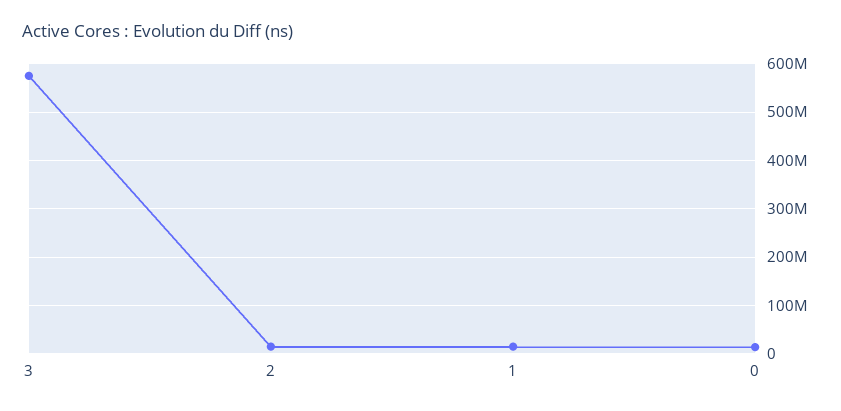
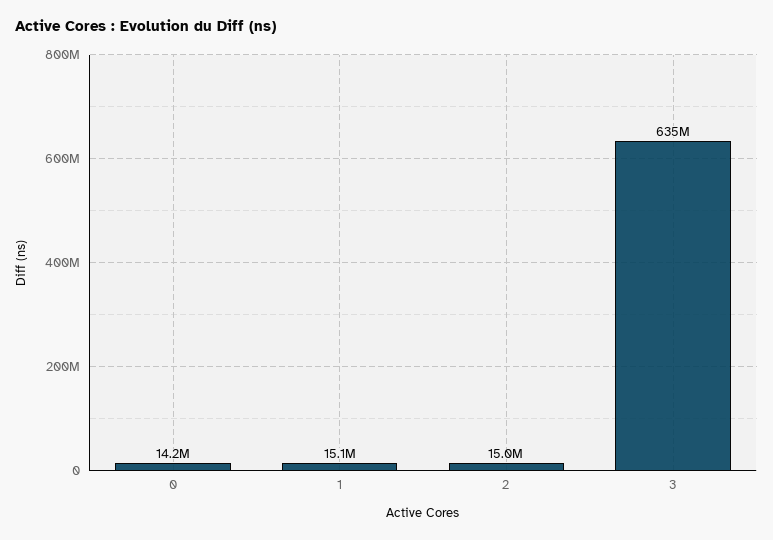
3: 580000000 -> 635000000

